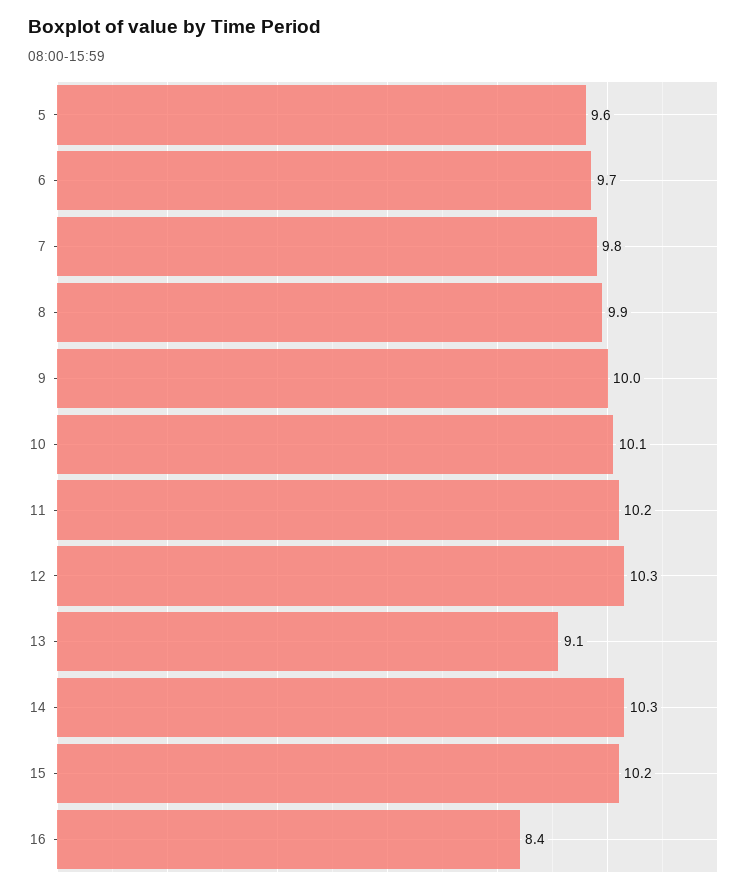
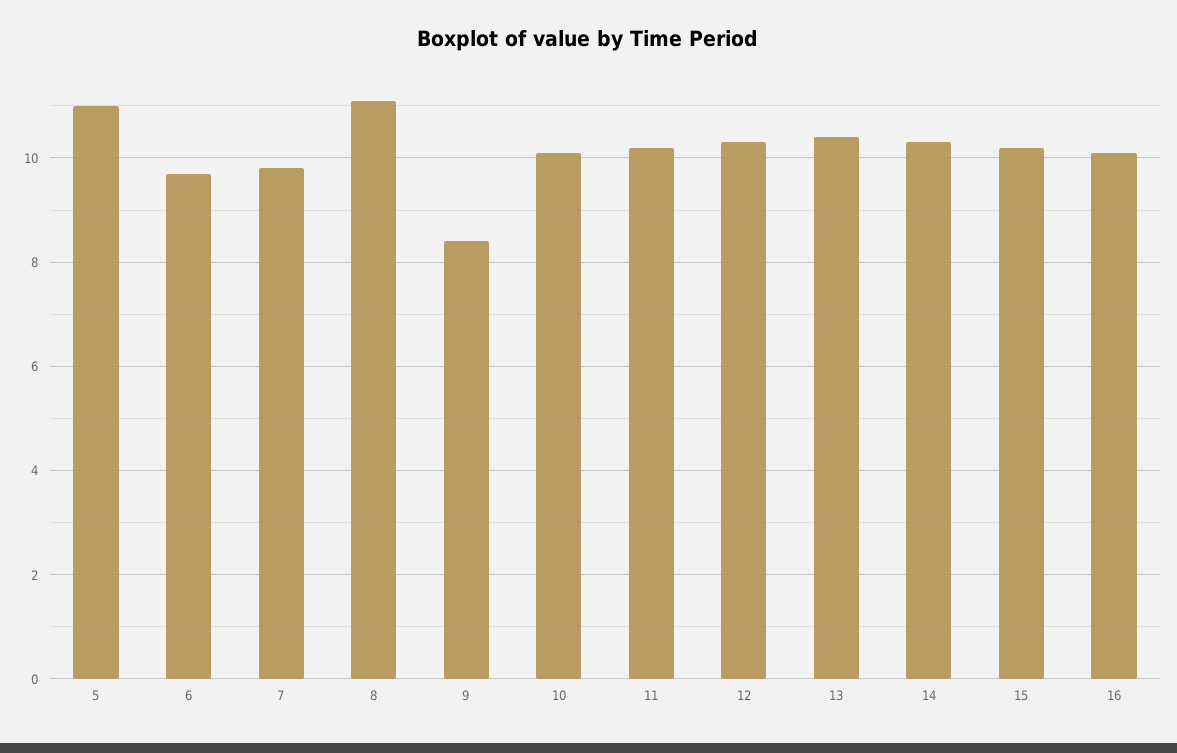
5: 9.6 -> 11
8: 9.9 -> 11
9: 10 -> 8.5
13: 9.1 -> 10.5
16: 8.4 -> 10

